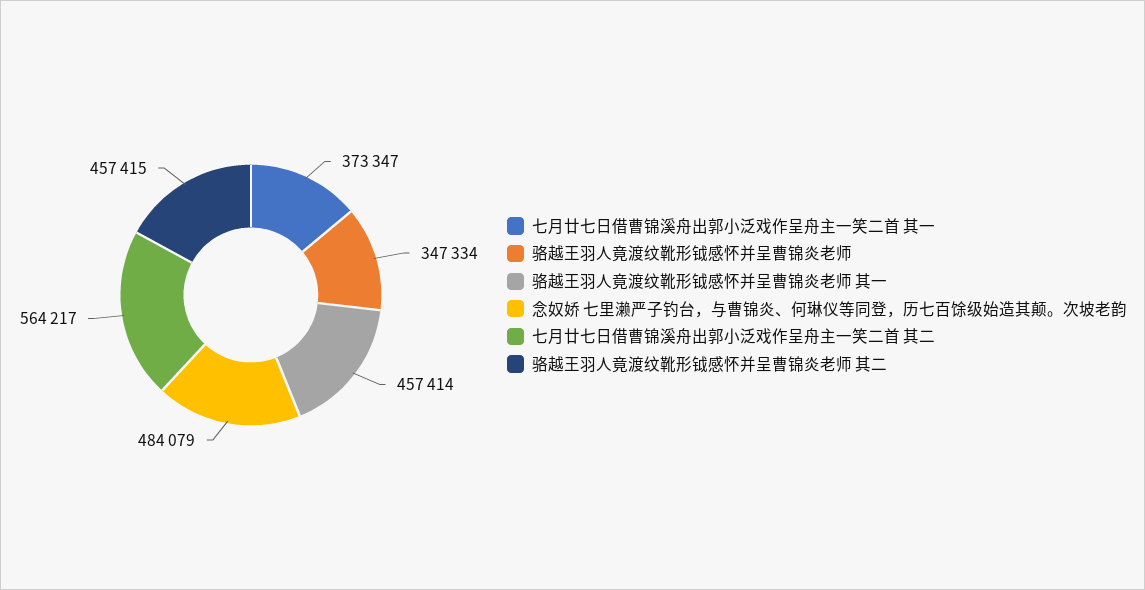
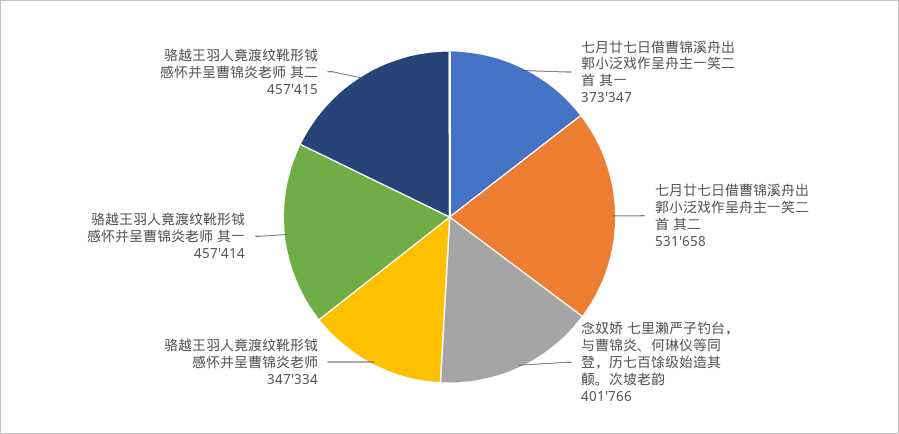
念奴娇 七里濑严子钓台，与曹锦炎、何琳仪等同登，历七百馀级始造其颠。次坡老韵: 484079 -> 401766
七月廿七日借曹锦溪舟出郭小泛戏作呈舟主一笑二首 其二: 564217 -> 531658

